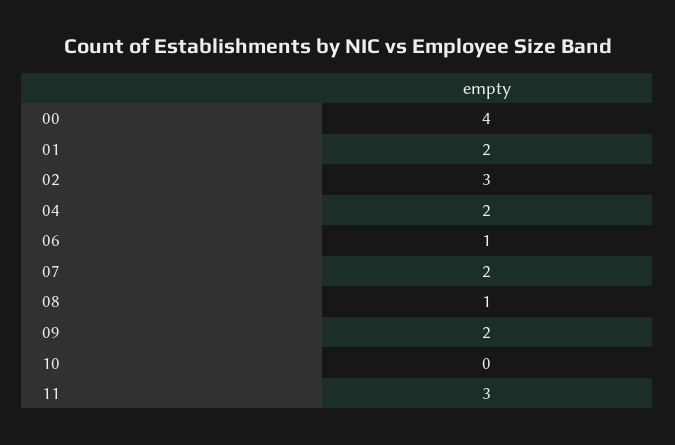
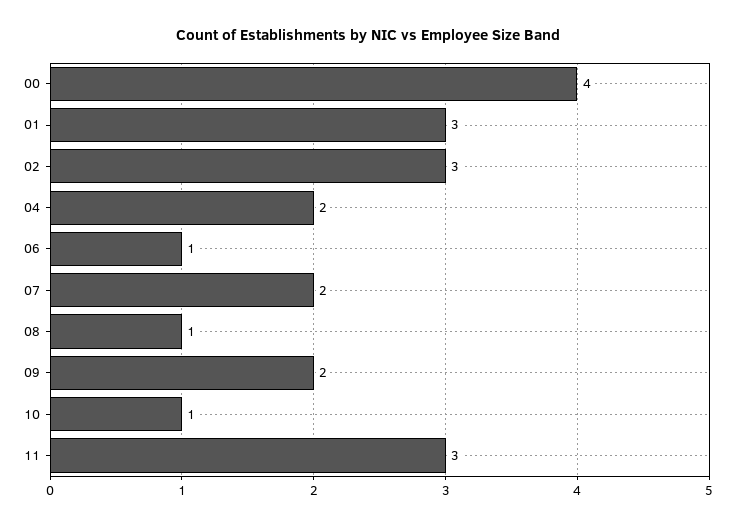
01: 2 -> 3
10: 0 -> 1

